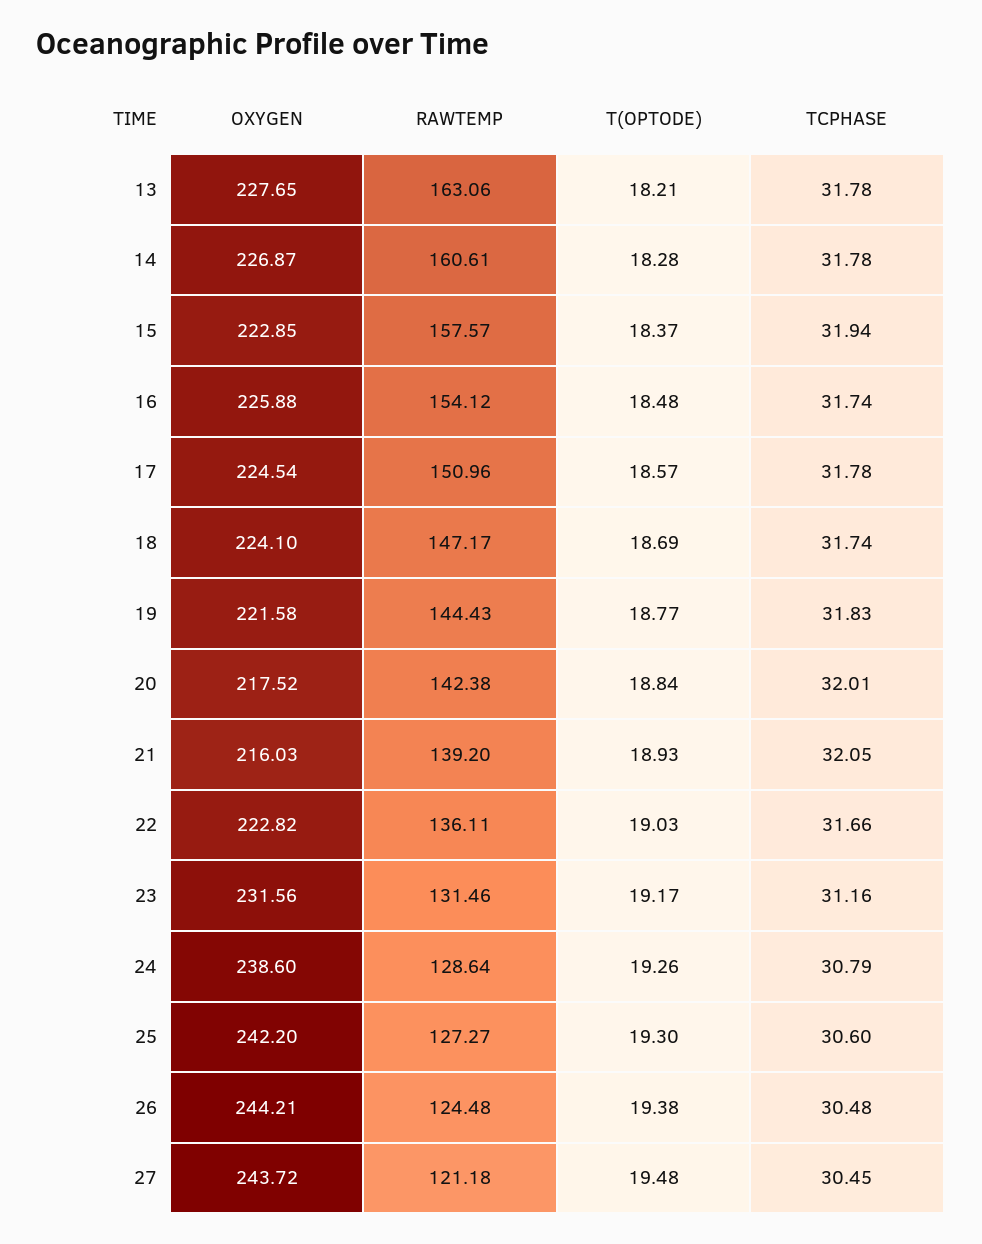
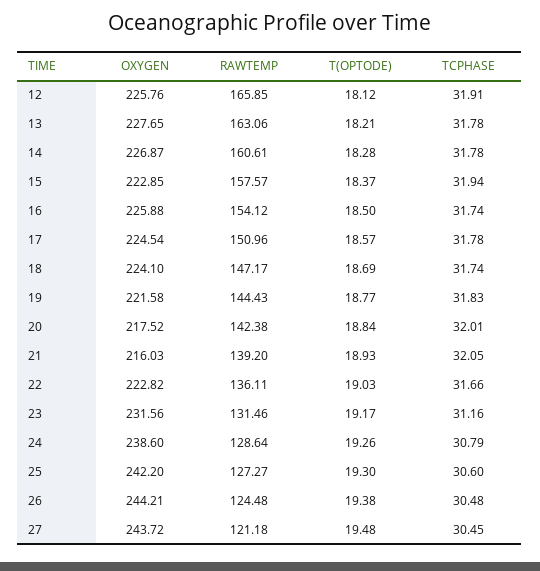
T(OPTODE), 16: 18.48 -> 18.5
OXYGEN, 12: none -> 225.76
RAWTEMP, 12: none -> 165.85
T(OPTODE), 12: none -> 18.12
TCPHASE, 12: none -> 31.91

